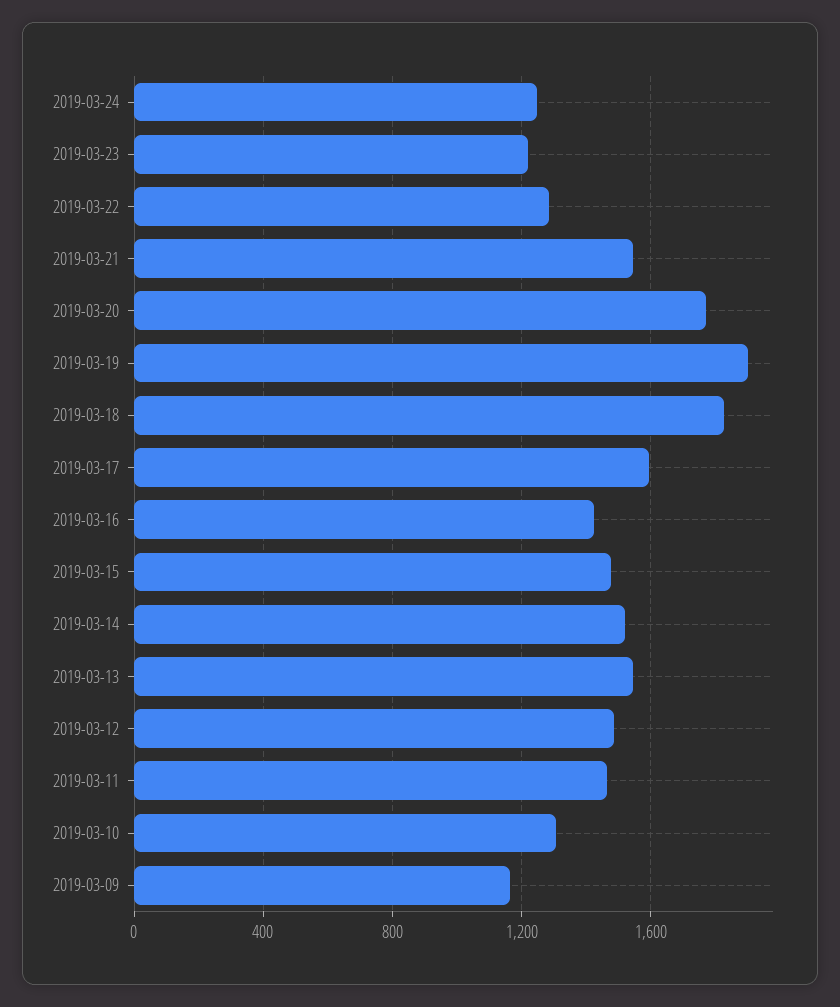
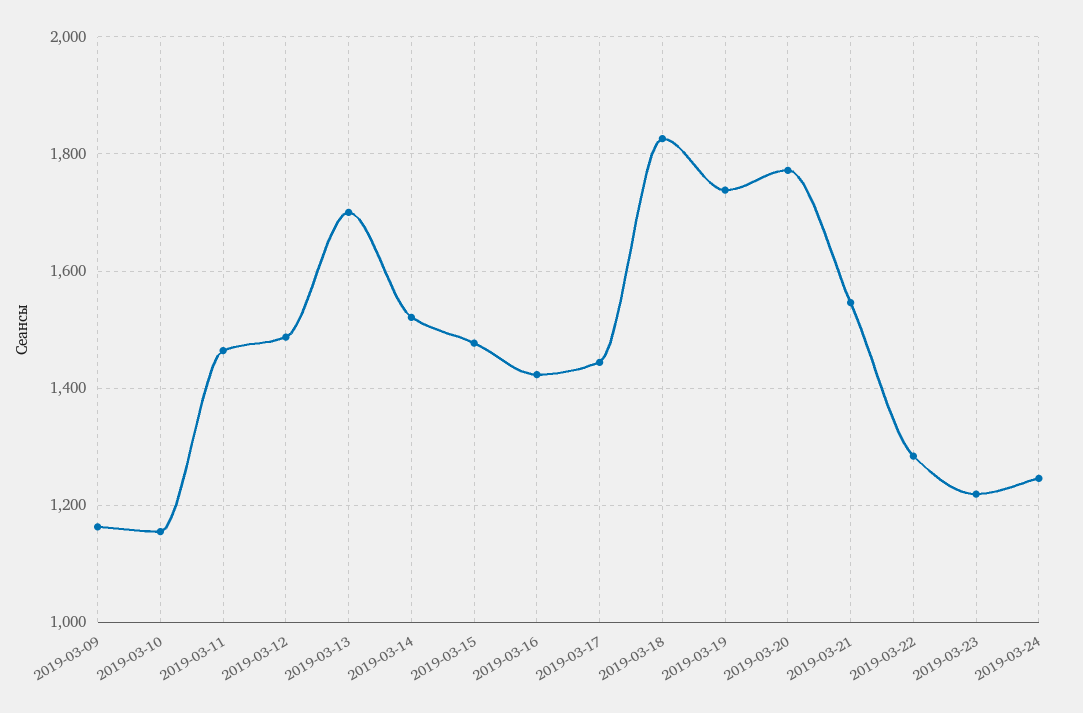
2019-03-19: 1900 -> 1740
2019-03-17: 1600 -> 1440
2019-03-13: 1550 -> 1700
2019-03-10: 1300 -> 1160

